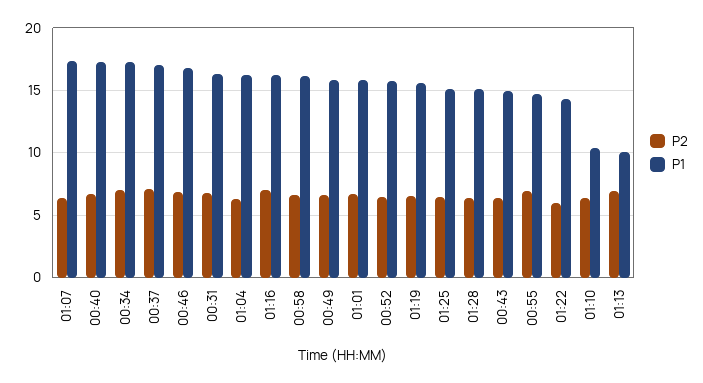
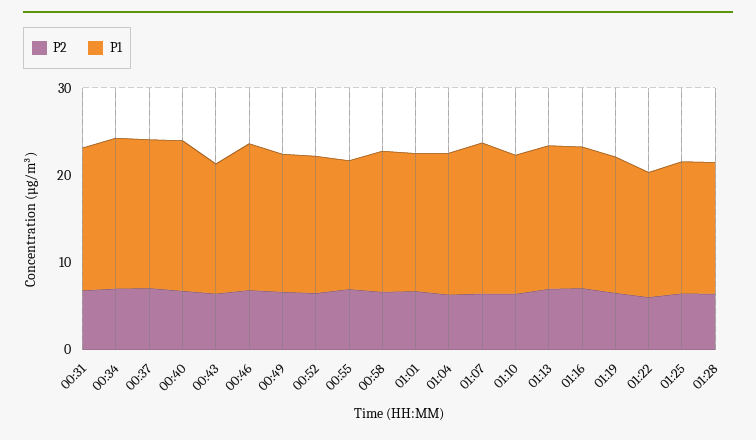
P1, 01:10: 10.5 -> 16
P1, 01:13: 10 -> 16

